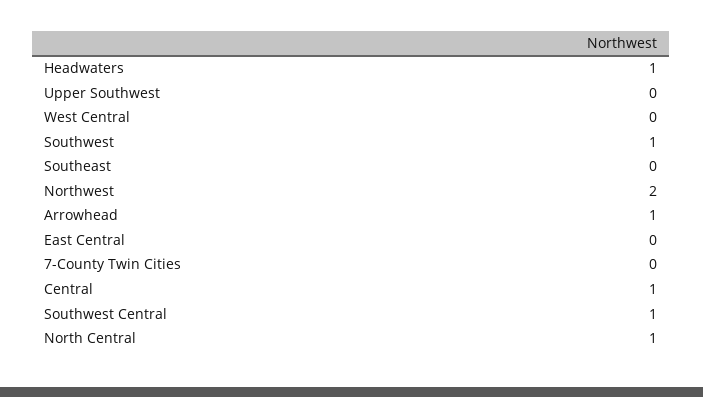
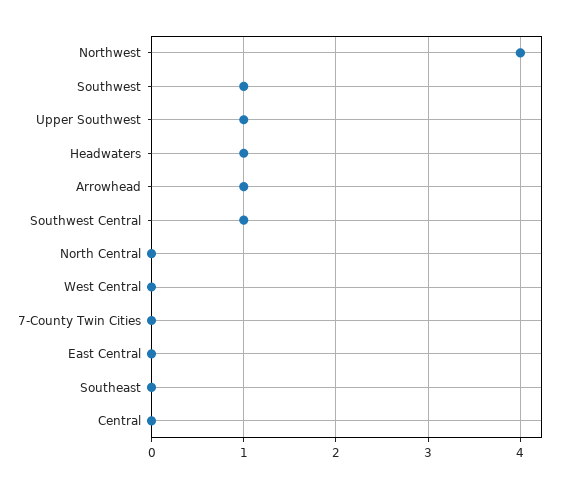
Upper Southwest: 0 -> 1
Northwest: 2 -> 4
Central: 1 -> 0
North Central: 1 -> 0

